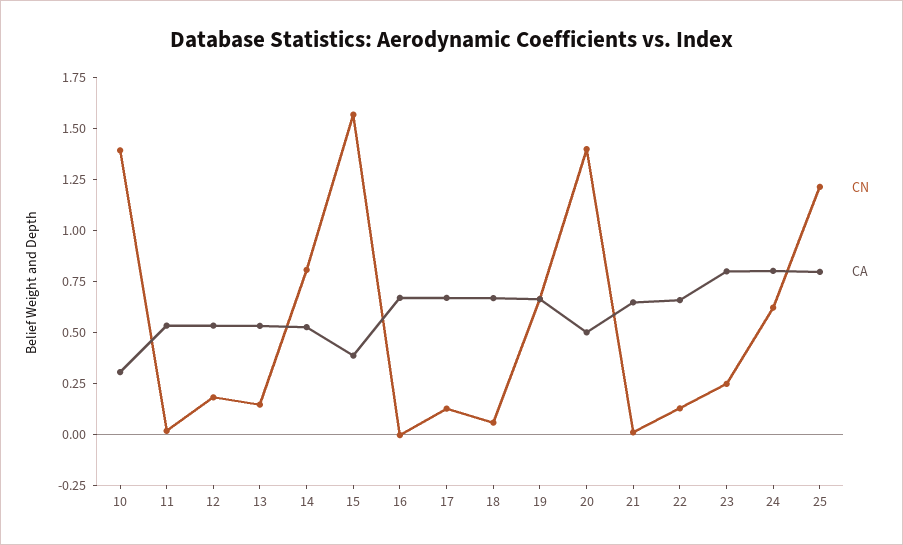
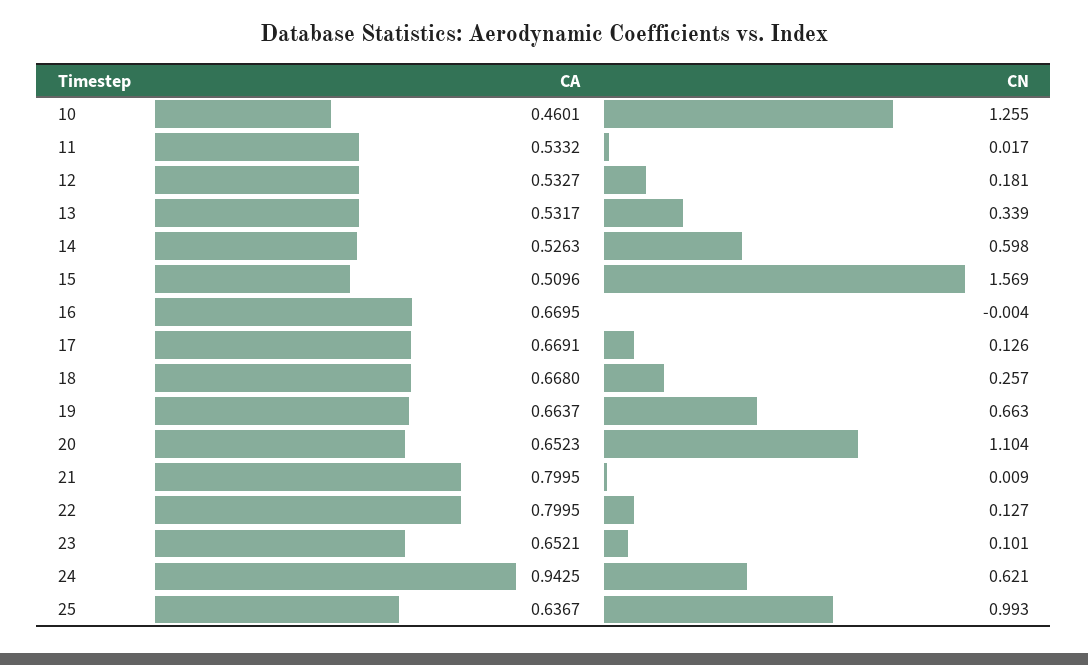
CN, 10: 1.4 -> 1.255
CA, 10: 0.3 -> 0.4601
CN, 13: 0.15 -> 0.339
CN, 14: 0.8 -> 0.598
CA, 15: 0.4 -> 0.5096
CN, 18: 0.05 -> 0.257
CN, 20: 1.4 -> 1.104
CA, 20: 0.5 -> 0.6523
CA, 21: 0.65 -> 0.7995
CA, 22: 0.65 -> 0.7995
CN, 23: 0.25 -> 0.101
CA, 23: 0.8 -> 0.6521
CA, 24: 0.8 -> 0.9425
CN, 25: 1.2 -> 0.993
CA, 25: 0.8 -> 0.6367

